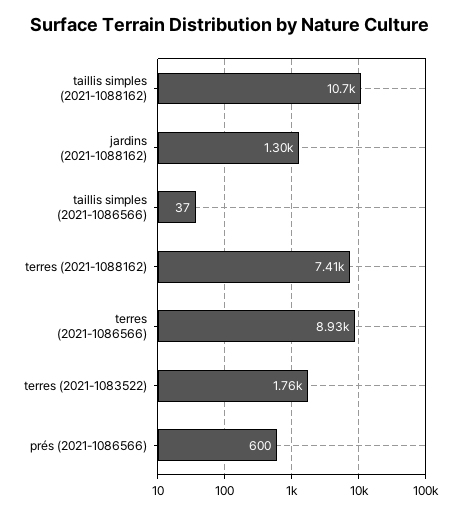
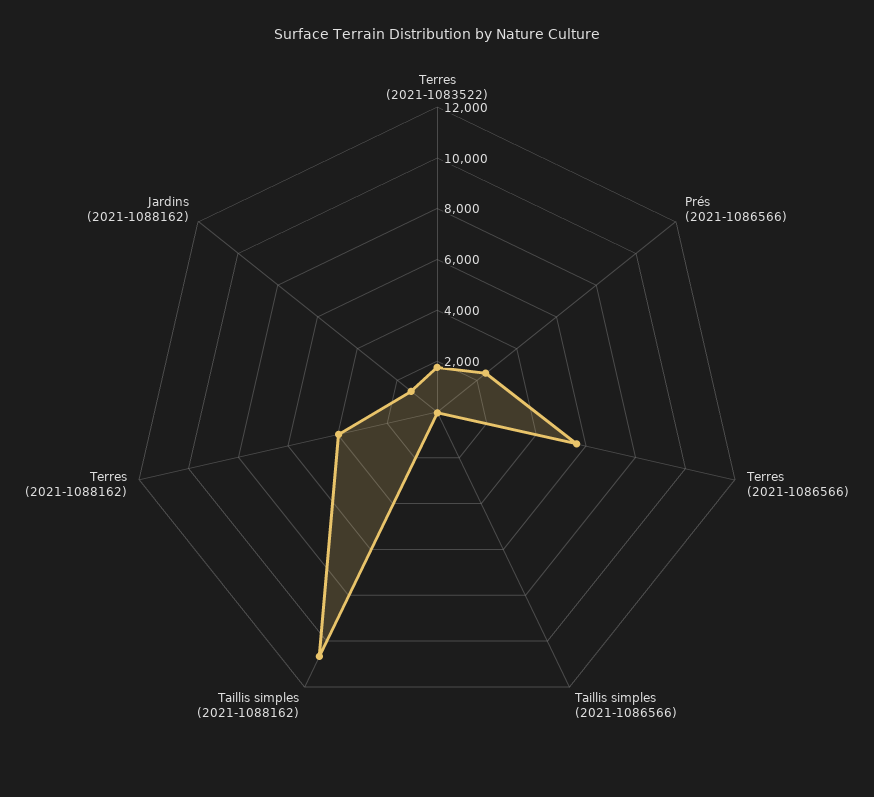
terres (2021-1088162): 7410 -> 4000
terres (2021-1086566): 8930 -> 5500
prés (2021-1086566): 600 -> 2500

